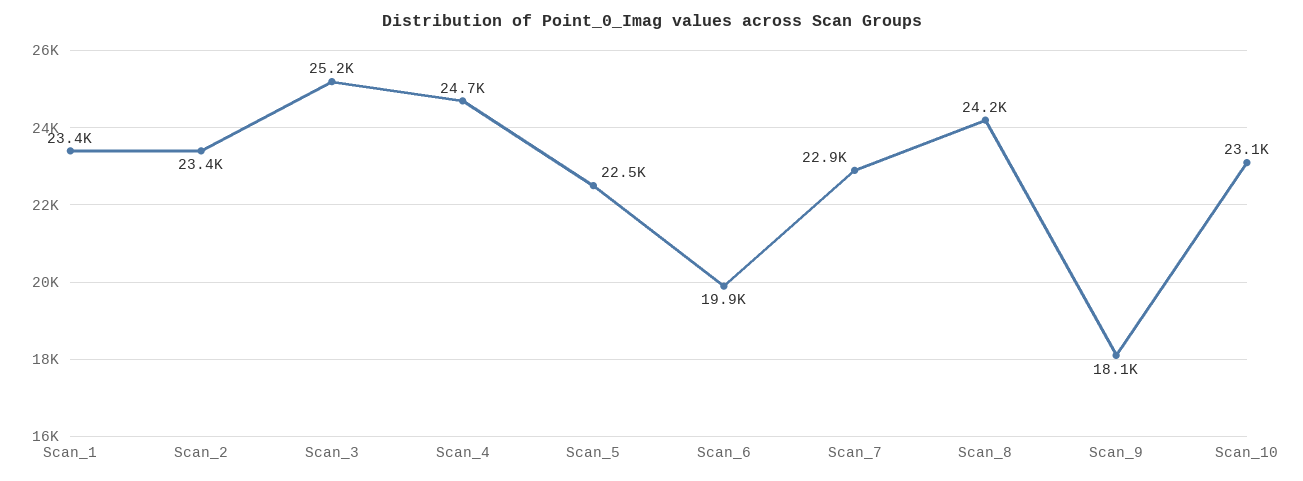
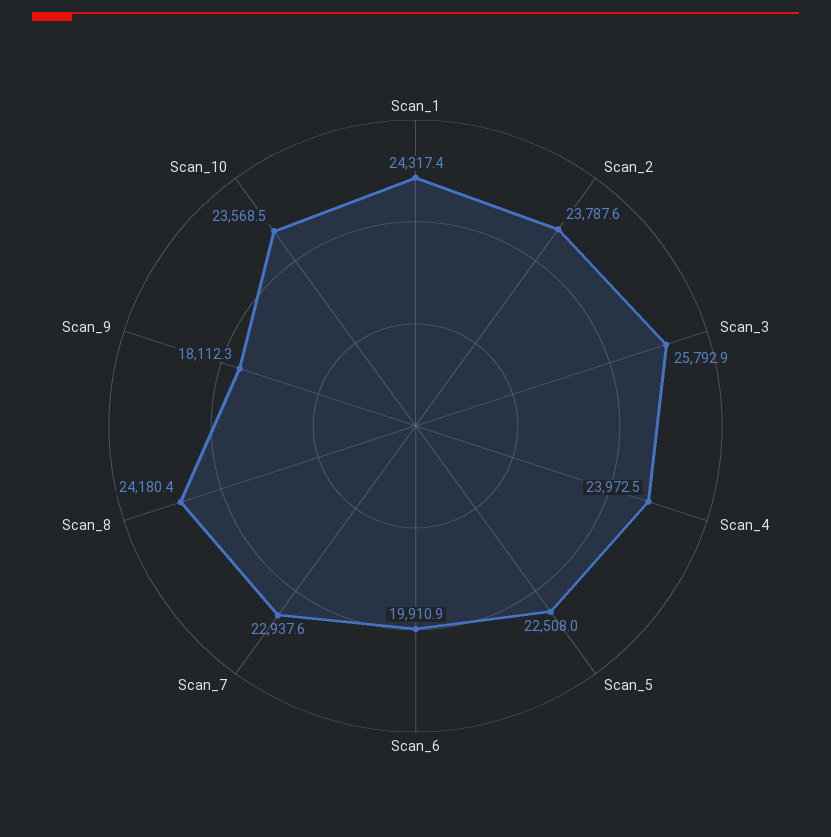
Scan_1: 23400 -> 24317.4
Scan_2: 23400 -> 23787.6
Scan_3: 25200 -> 25792.9
Scan_4: 24700 -> 23972.5
Scan_10: 23100 -> 23568.5

